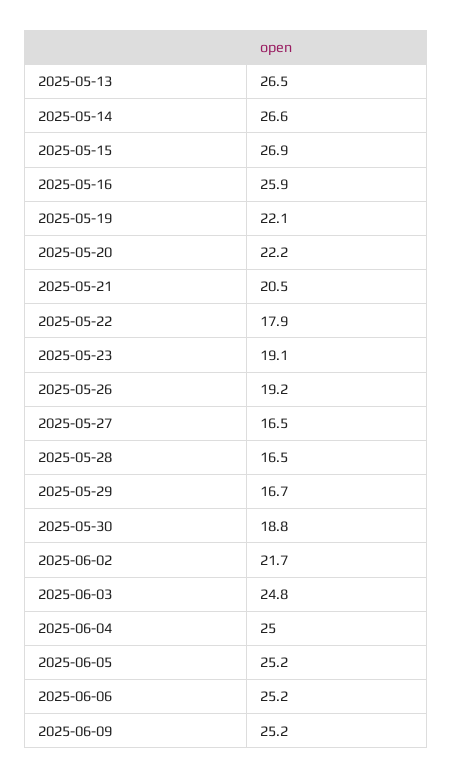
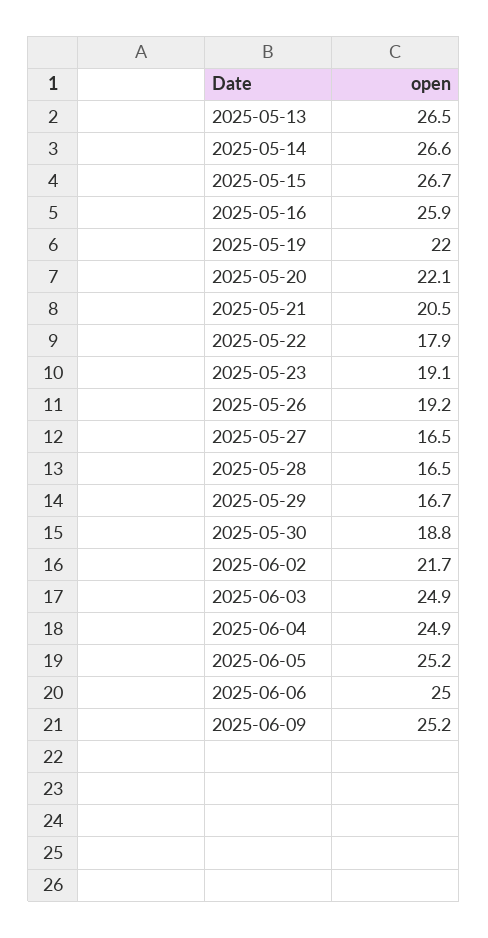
2025-05-15: 26.9 -> 26.7
2025-05-19: 22.1 -> 22
2025-05-20: 22.2 -> 22.1
2025-06-03: 24.8 -> 24.9
2025-06-04: 25 -> 24.9
2025-06-06: 25.2 -> 25

